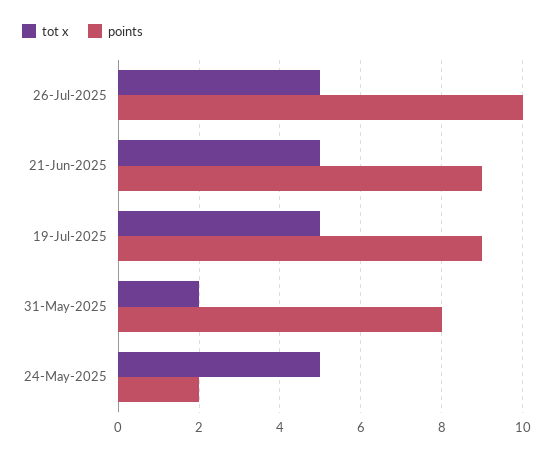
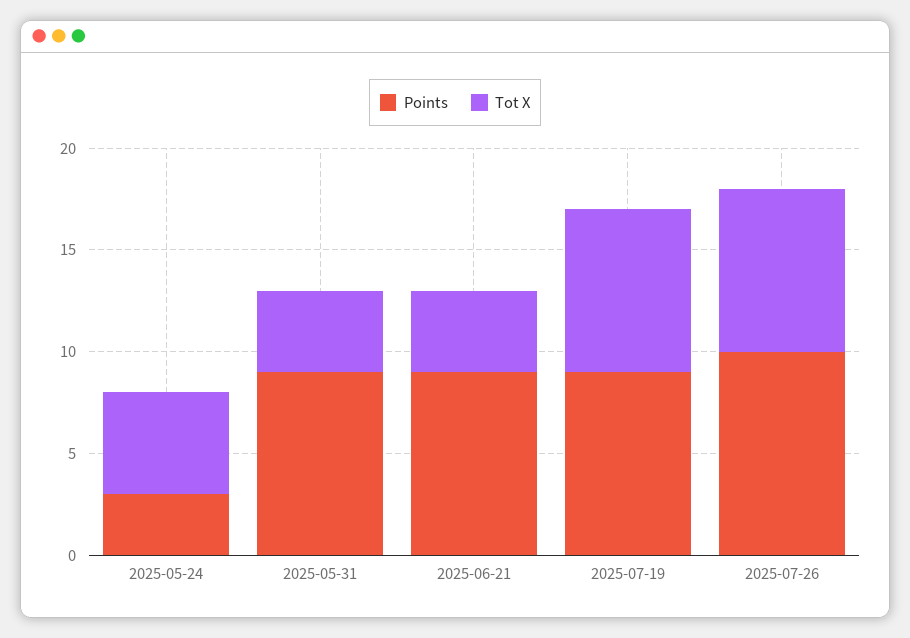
tot x, 26-Jul-2025: 5 -> 8
tot x, 21-Jun-2025: 5 -> 4
tot x, 19-Jul-2025: 5 -> 8
tot x, 31-May-2025: 2 -> 4
points, 31-May-2025: 8 -> 9
points, 24-May-2025: 2 -> 3

